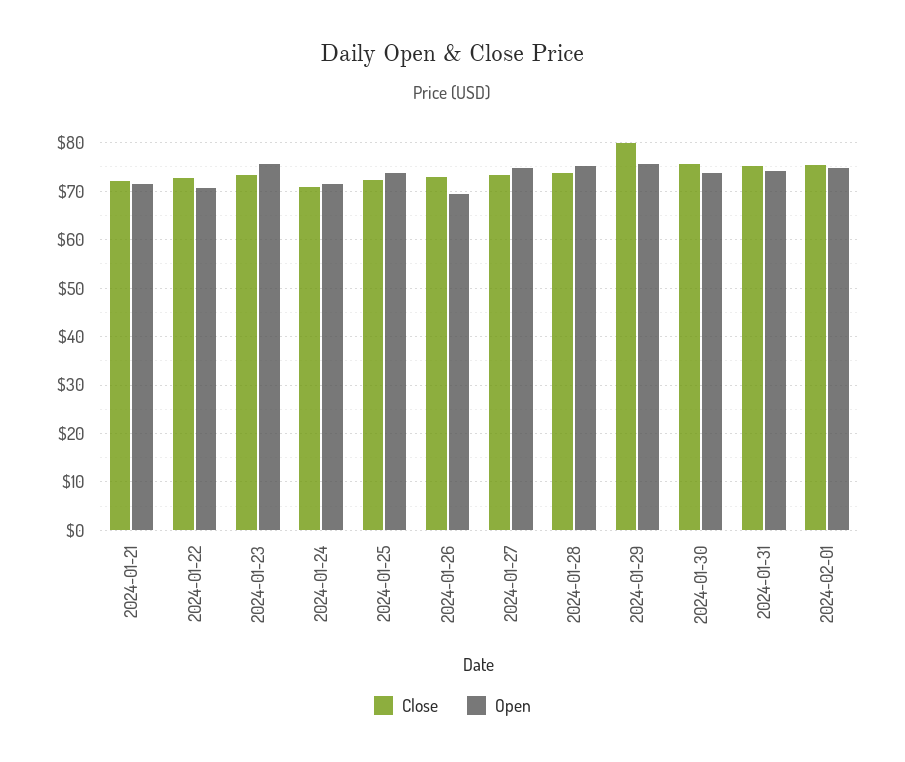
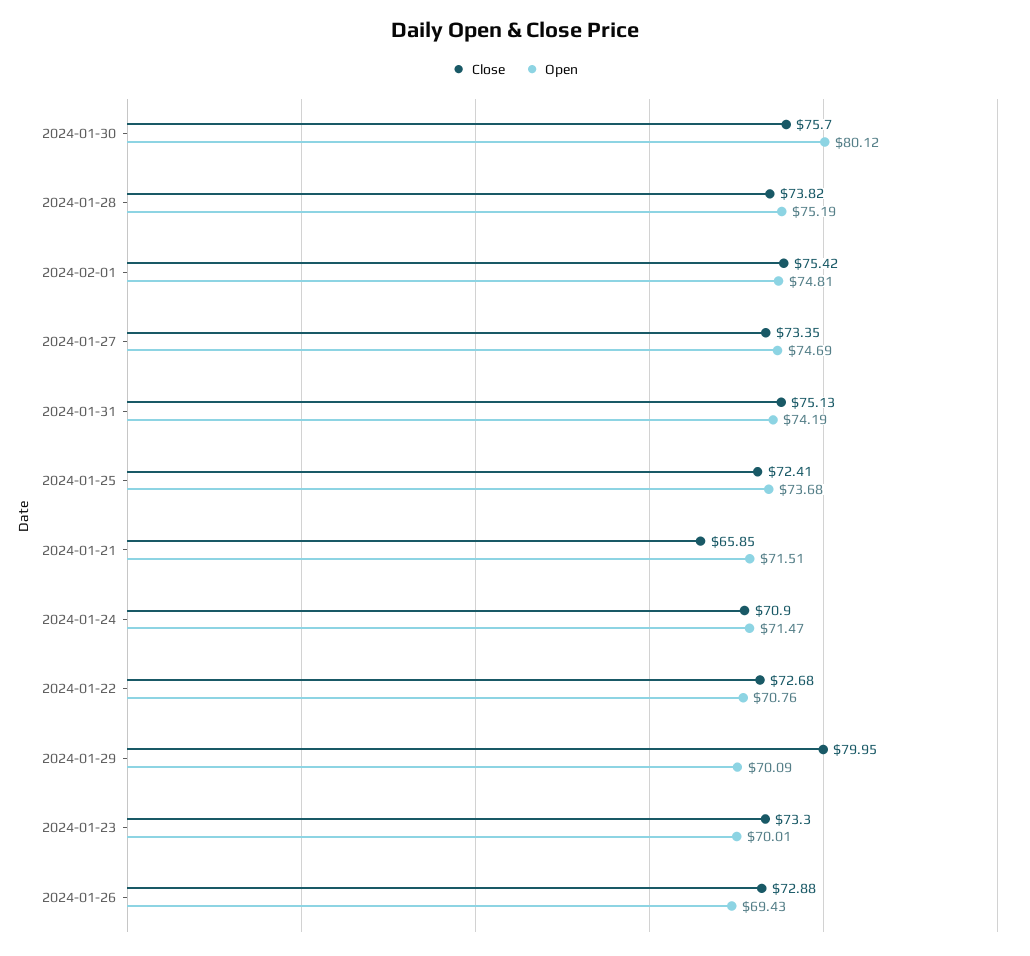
Close, 2024-01-21: 72 -> 65.85
Open, 2024-01-23: 76 -> 70.01
Open, 2024-01-29: 76 -> 70.09
Open, 2024-01-30: 74 -> 80.12

